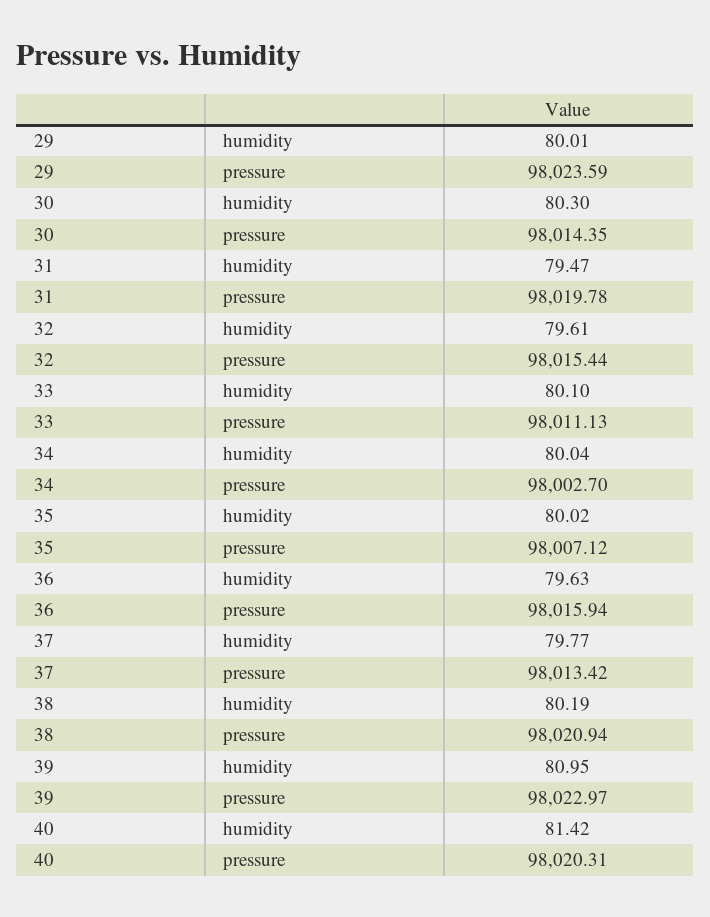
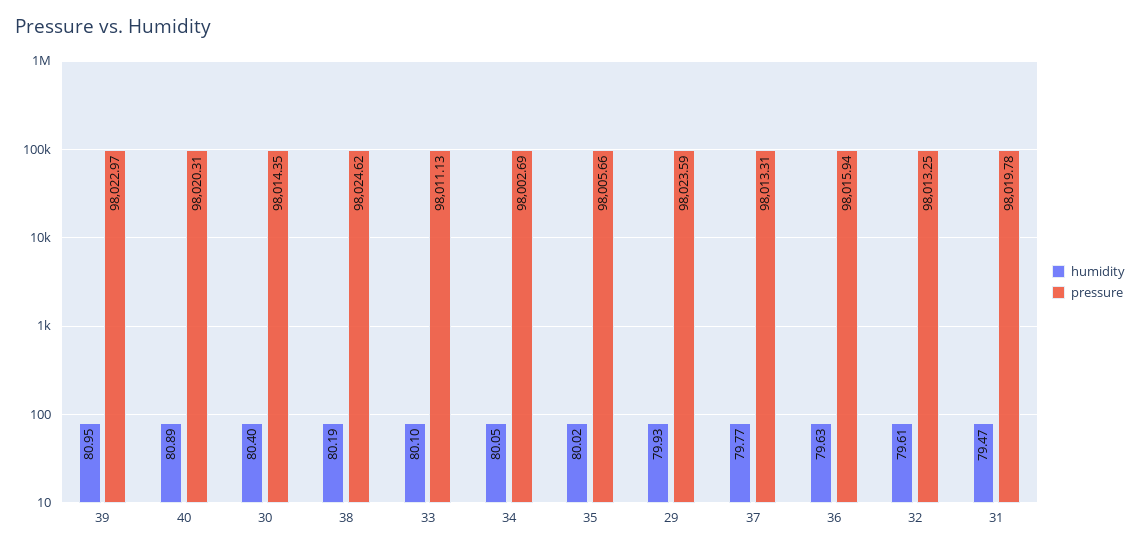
humidity, 29: 80.01 -> 79.93
humidity, 30: 80.3 -> 80.4
pressure, 32: 98015.44 -> 98013.25
humidity, 34: 80.04 -> 80.05
pressure, 34: 98002.7 -> 98002.69
pressure, 35: 98007.12 -> 98005.66
pressure, 37: 98013.42 -> 98013.31
pressure, 38: 98020.94 -> 98024.62
humidity, 40: 81.42 -> 80.89

